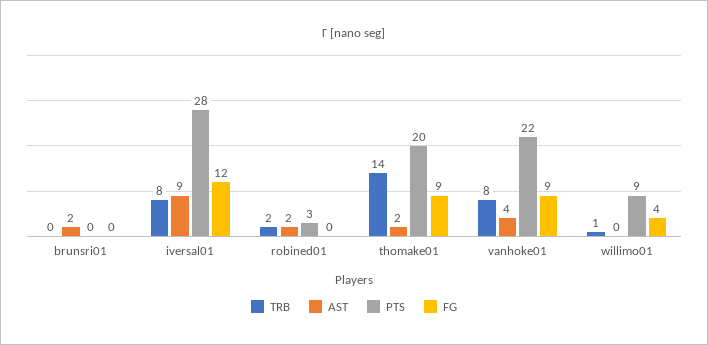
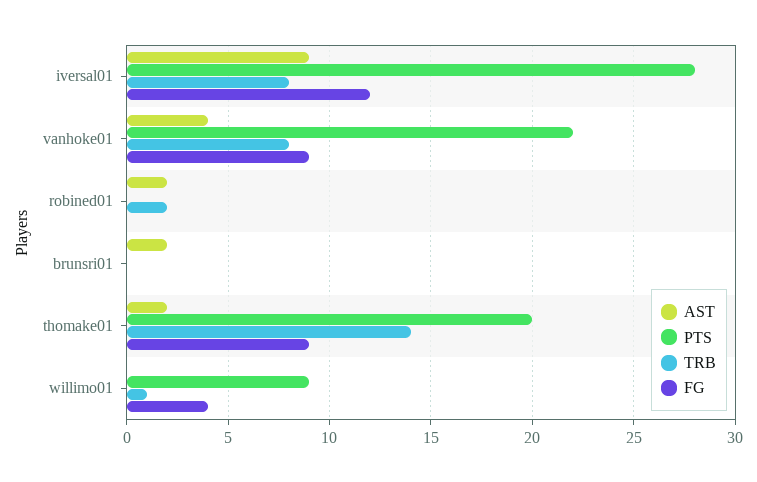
PTS, robined01: 3 -> 0

